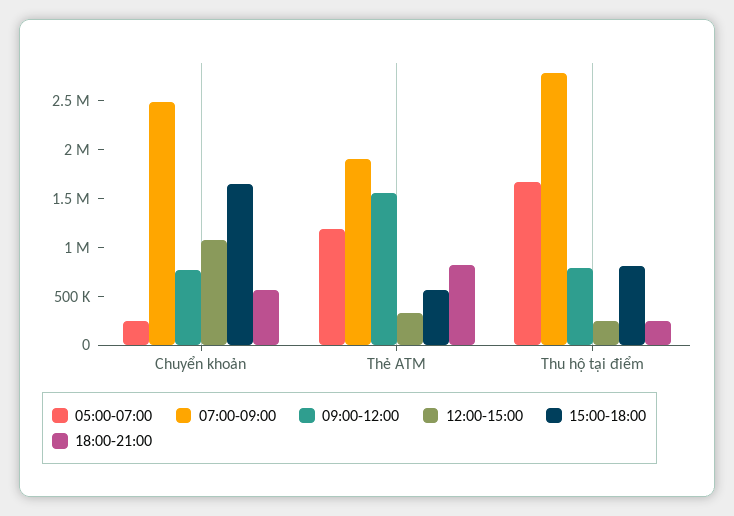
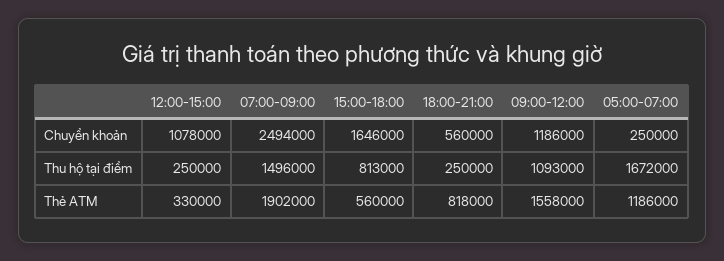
09:00-12:00, Chuyển khoản: 800000 -> 1186000
07:00-09:00, Thu hộ tại điểm: 2800000 -> 1496000
09:00-12:00, Thu hộ tại điểm: 800000 -> 1093000

